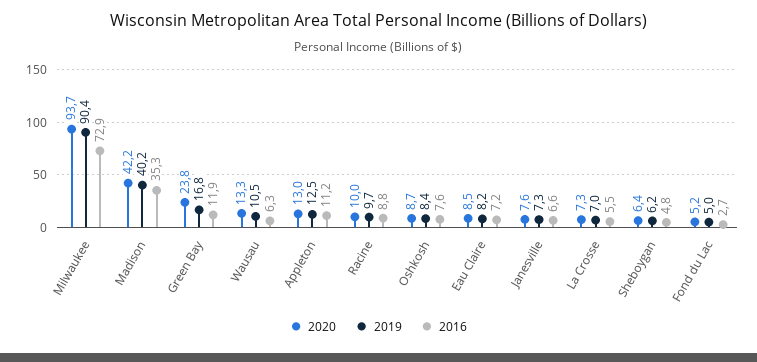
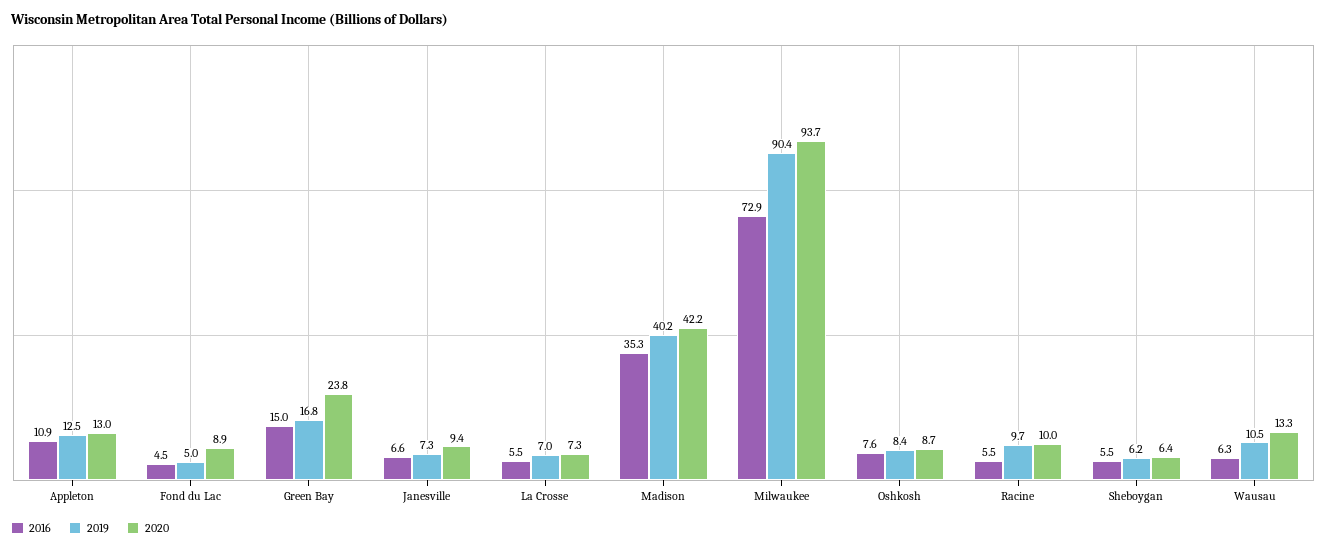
2016, Green Bay: 11.9 -> 15
2016, Appleton: 11.2 -> 10.9
2016, Racine: 8.8 -> 5.5
2020, Eau Claire: 8.5 -> none
2019, Eau Claire: 8.2 -> none
2016, Eau Claire: 7.2 -> none
2020, Janesville: 7.6 -> 9.4
2016, Sheboygan: 4.8 -> 5.5
2020, Fond du Lac: 5.2 -> 8.9
2016, Fond du Lac: 2.7 -> 4.5

